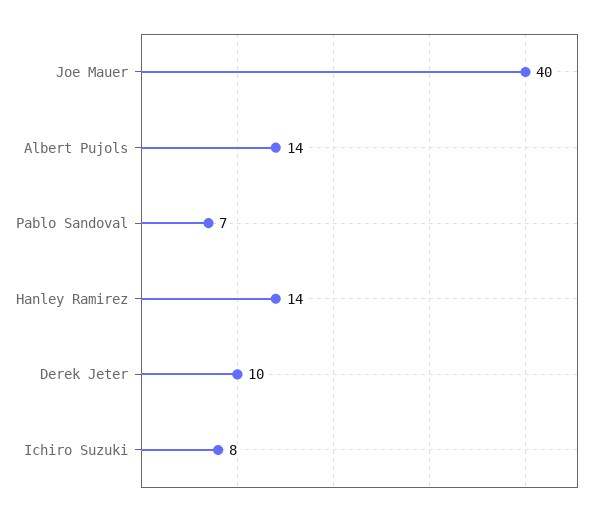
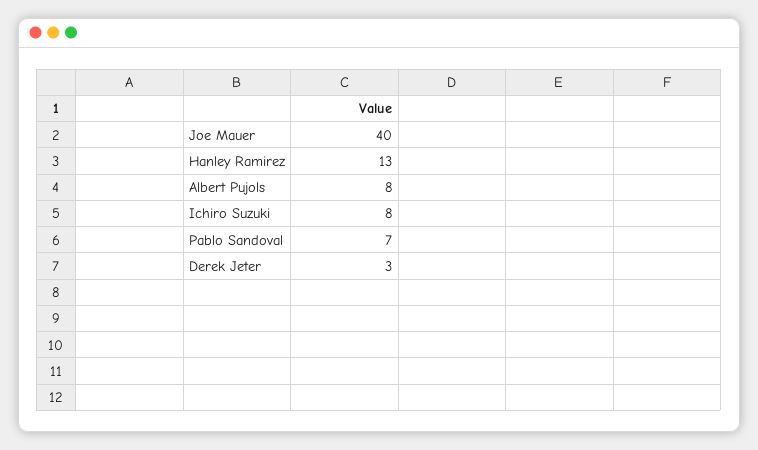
Albert Pujols: 14 -> 8
Hanley Ramirez: 14 -> 13
Derek Jeter: 10 -> 3

